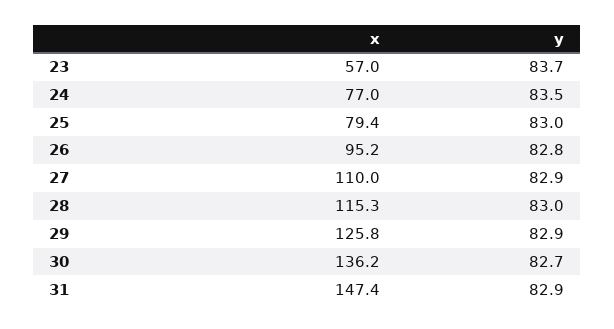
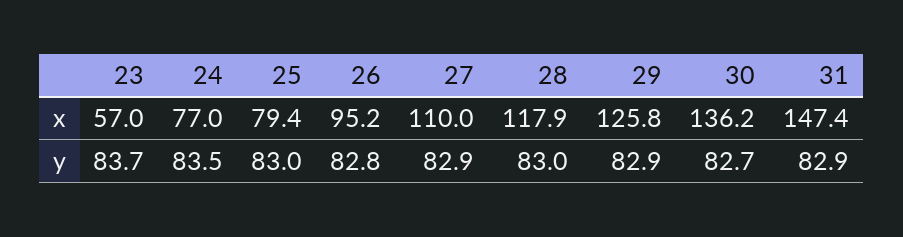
x, 28: 115.3 -> 117.9

